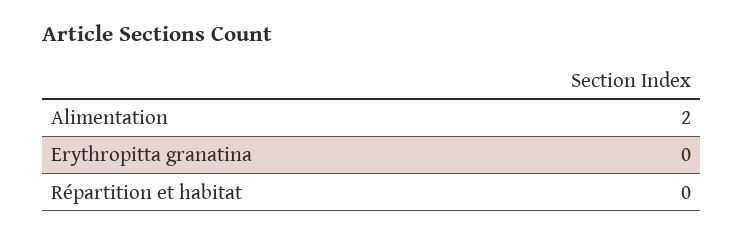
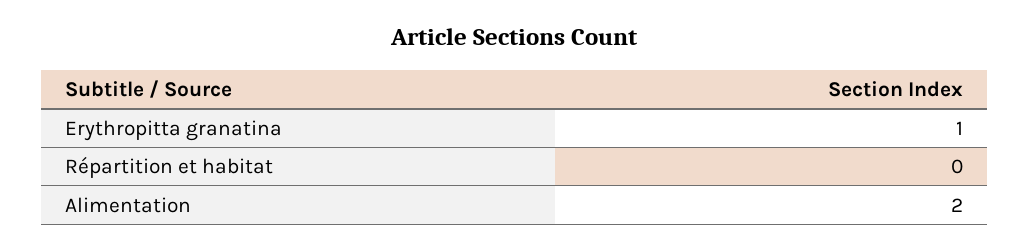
Erythropitta granatina: 0 -> 1

